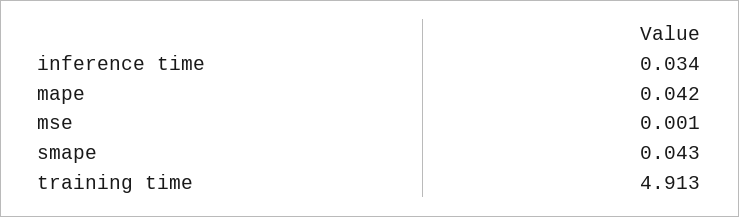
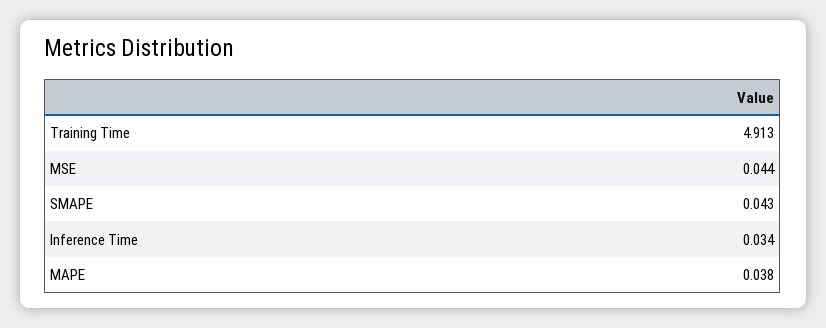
mape: 0.042 -> 0.038
mse: 0.001 -> 0.044

